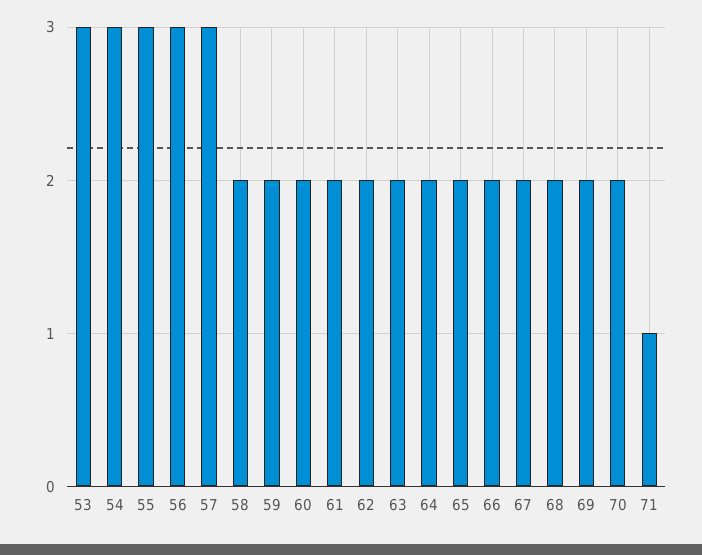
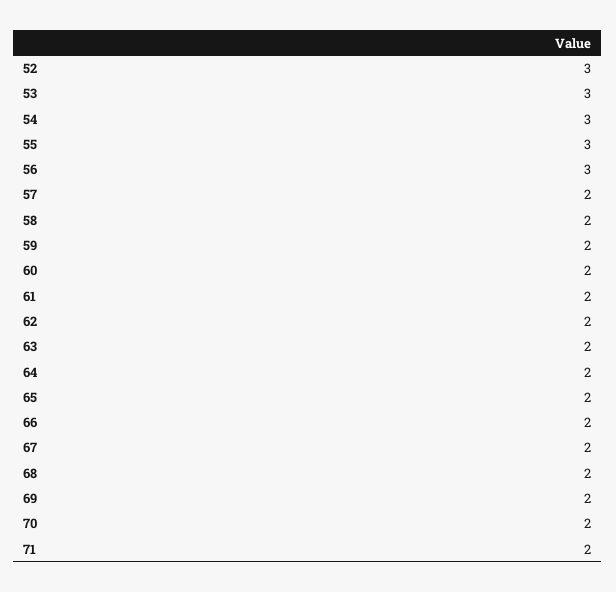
57: 3 -> 2
71: 1 -> 2
52: none -> 3

